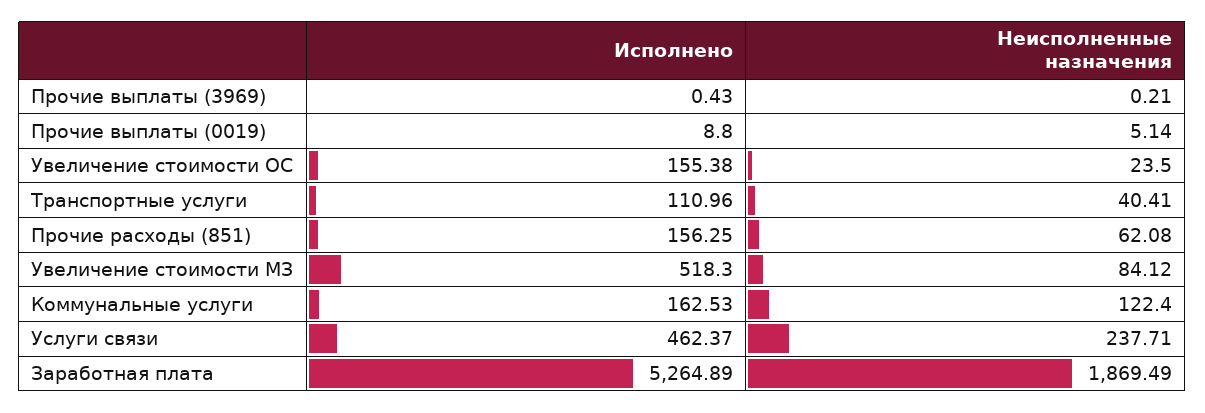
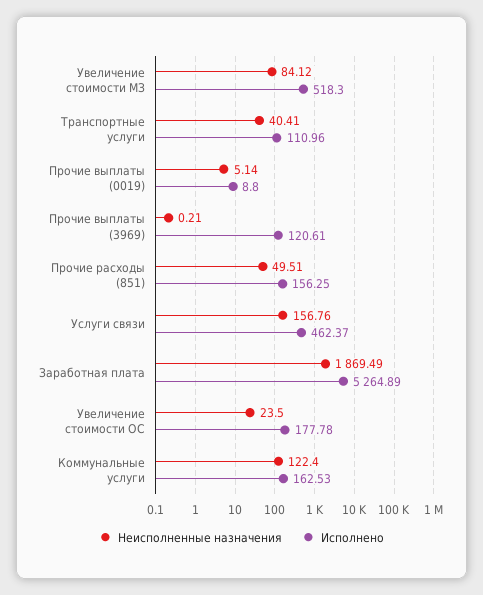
Исполнено, Прочие выплаты (3969): 0.43 -> 120.61
Исполнено, Увеличение стоимости ОС: 155.38 -> 177.78
Неисполненные назначения, Прочие расходы (851): 62.08 -> 49.51
Неисполненные назначения, Услуги связи: 237.71 -> 156.76

